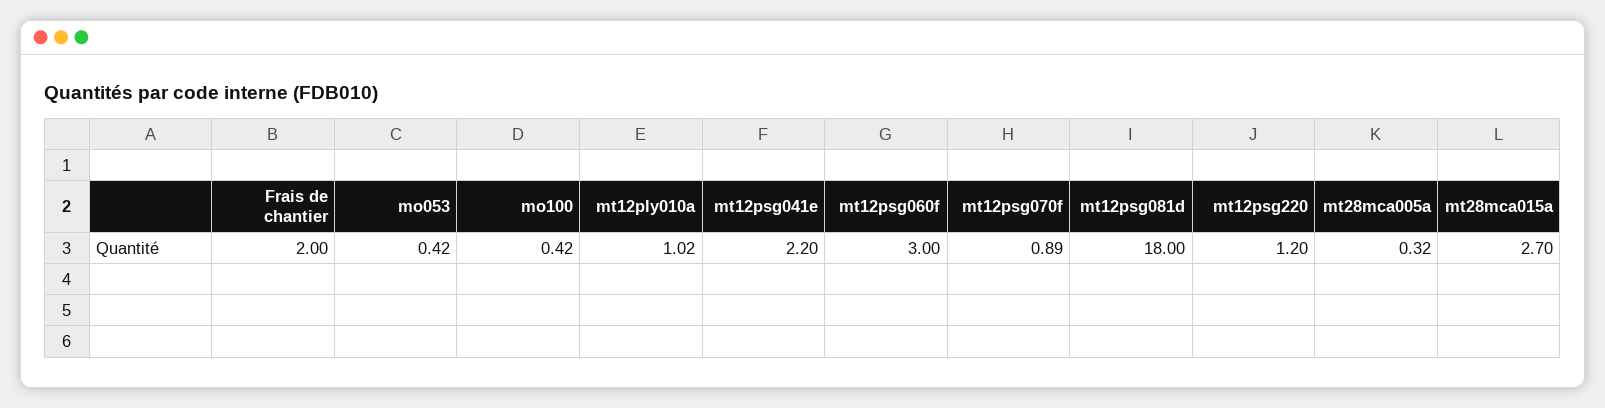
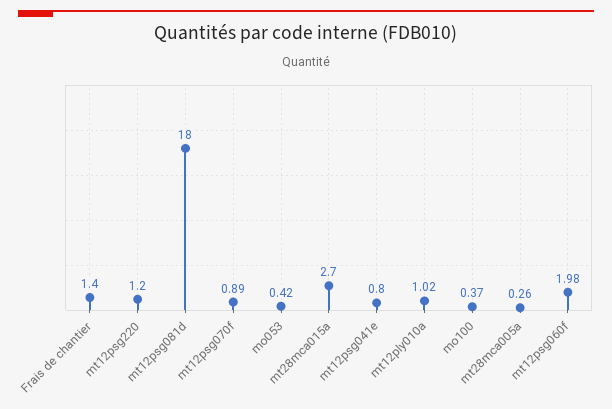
Frais de chantier: 2 -> 1.4
mo100: 0.42 -> 0.37
mt12psg041e: 2.2 -> 0.8
mt12psg060f: 3 -> 1.98
mt28mca005a: 0.32 -> 0.26

